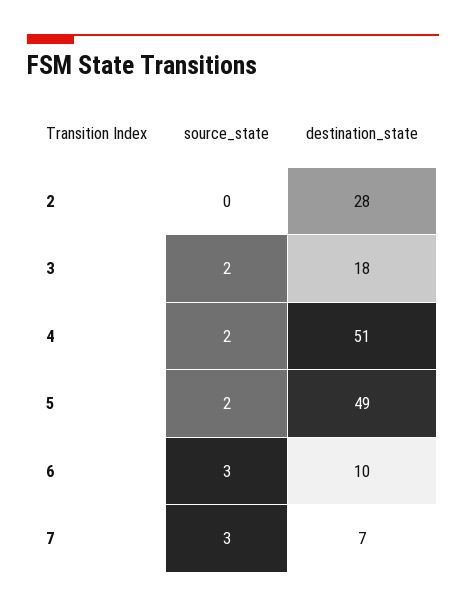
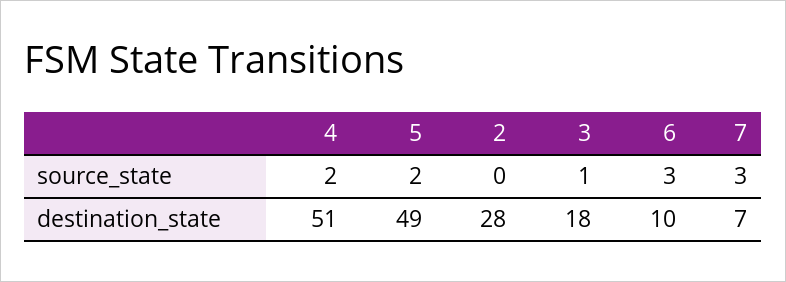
source_state, 3: 2 -> 1

